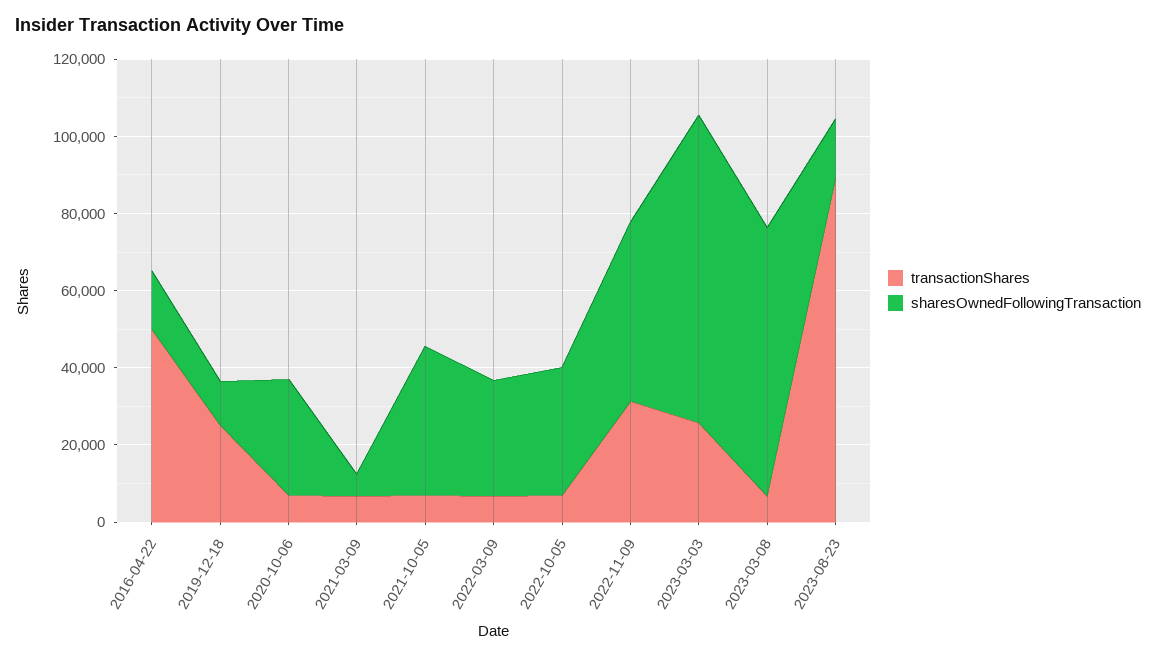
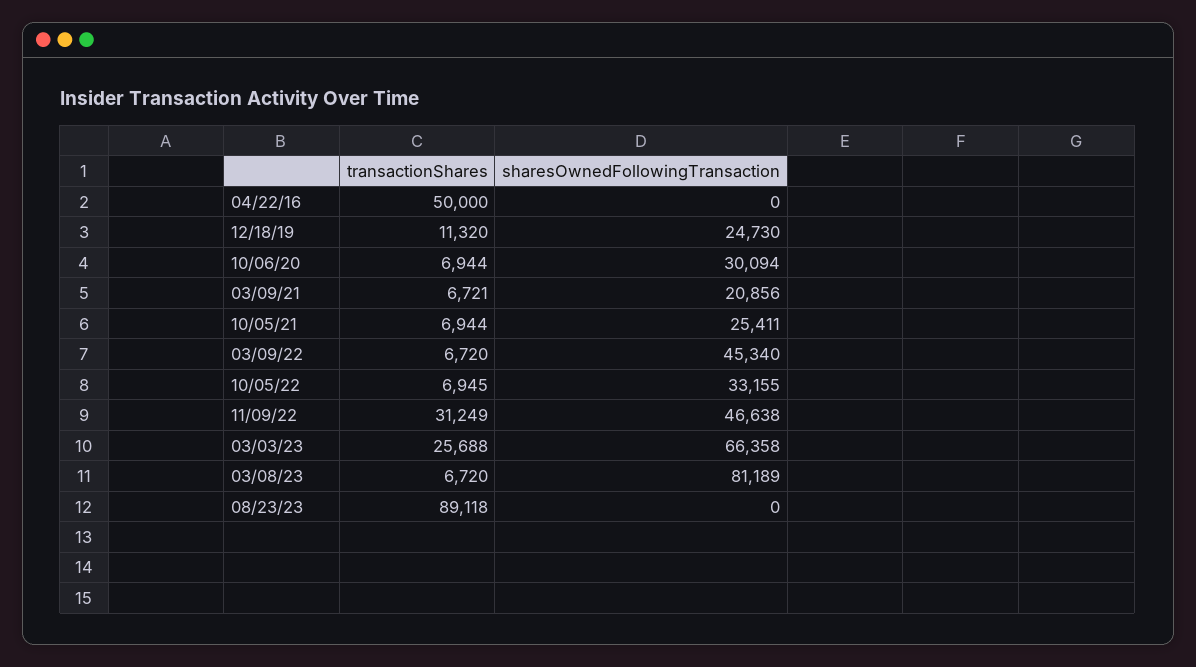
sharesOwnedFollowingTransaction, 2016-04-22: 15000 -> 0
transactionShares, 2019-12-18: 25000 -> 11320
sharesOwnedFollowingTransaction, 2019-12-18: 10000 -> 24730
sharesOwnedFollowingTransaction, 2021-03-09: 5000 -> 20856
sharesOwnedFollowingTransaction, 2021-10-05: 40000 -> 25411
sharesOwnedFollowingTransaction, 2022-03-09: 30000 -> 45340
sharesOwnedFollowingTransaction, 2023-03-03: 80000 -> 66358
sharesOwnedFollowingTransaction, 2023-03-08: 70000 -> 81189
sharesOwnedFollowingTransaction, 2023-08-23: 15000 -> 0

